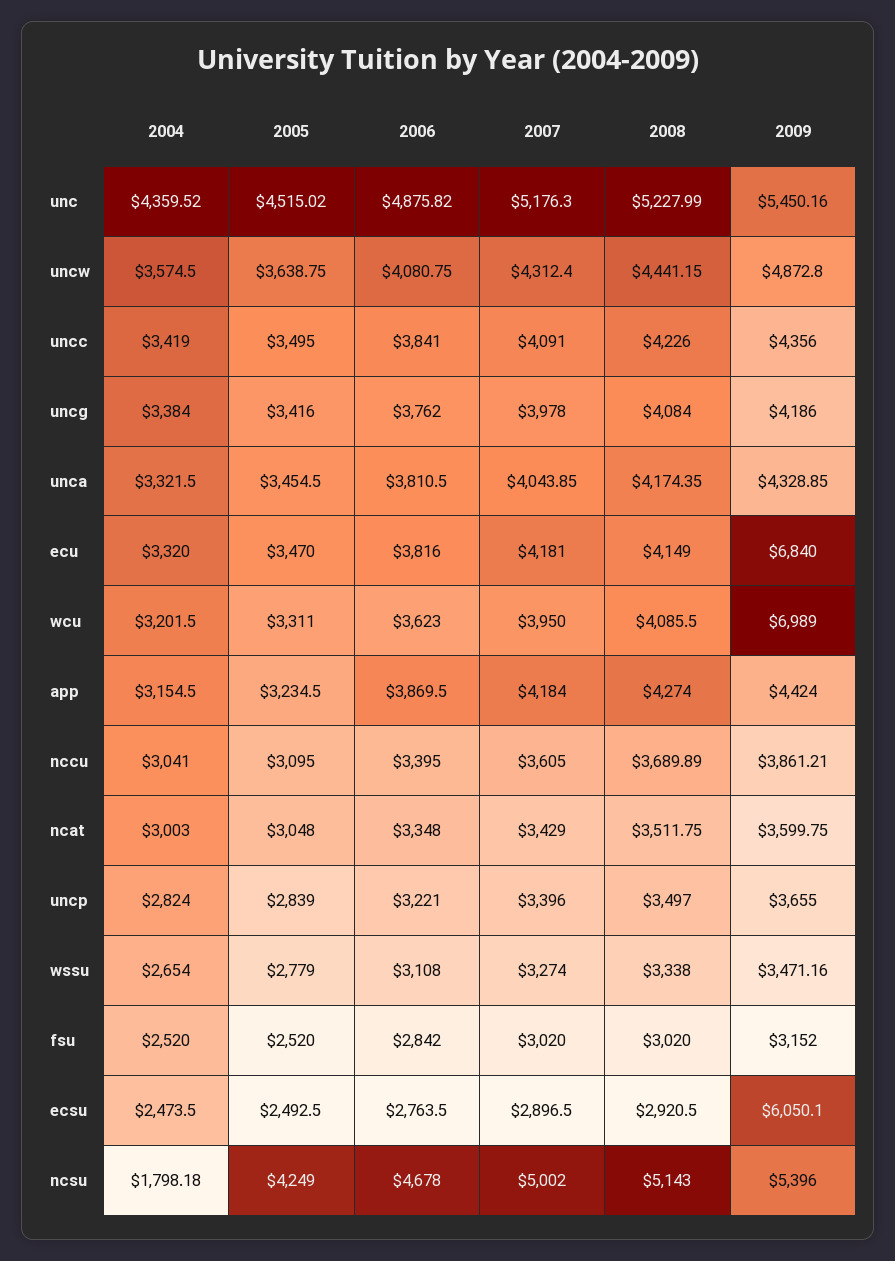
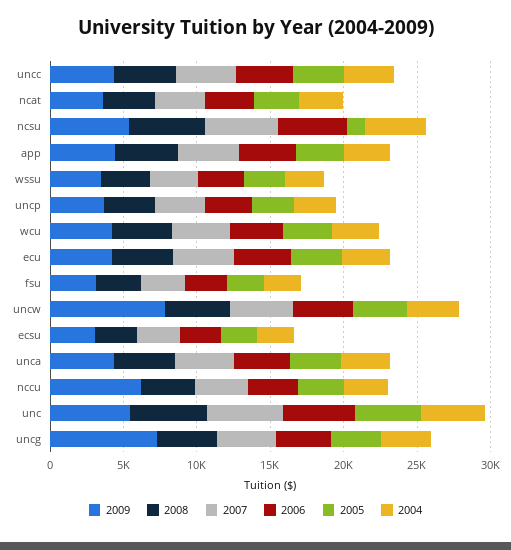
2009, uncw: 4872.8 -> 8000
2009, uncg: 4186 -> 7000
2009, ecu: 6840 -> 4000
2009, wcu: 6989 -> 4000
2009, nccu: 3861.21 -> 6000
2009, ecsu: 6050.1 -> 3000
2004, ncsu: 1798.18 -> 4000
2005, ncsu: 4249 -> 1000

